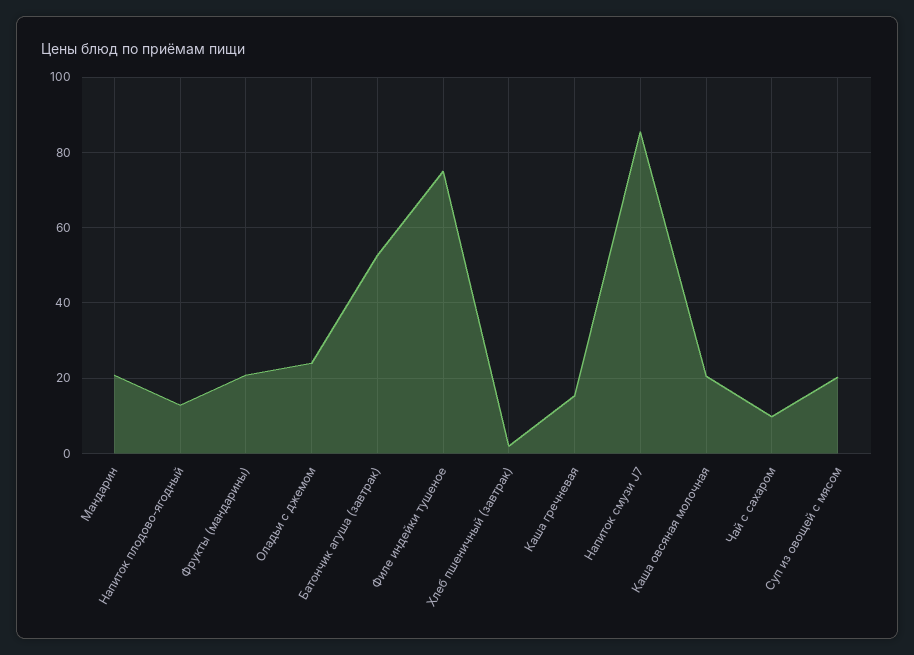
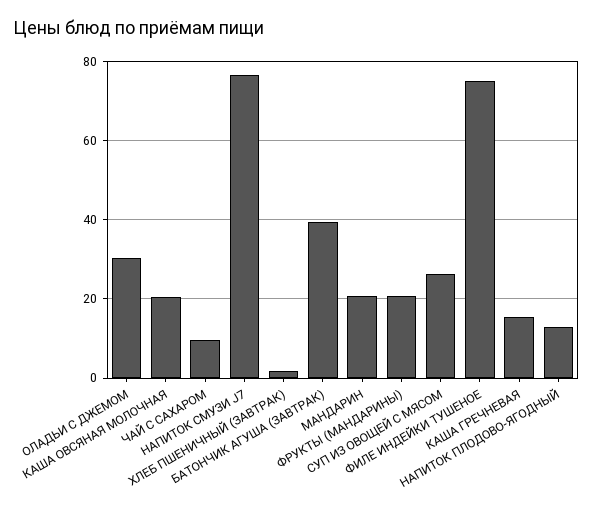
Оладьи с джемом: 24 -> 30
Батончик агуша (завтрак): 52 -> 40
Напиток смузи J7: 86 -> 76
Суп из овощей с мясом: 20 -> 26

